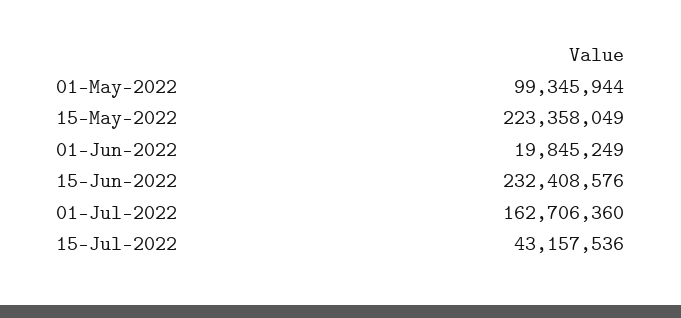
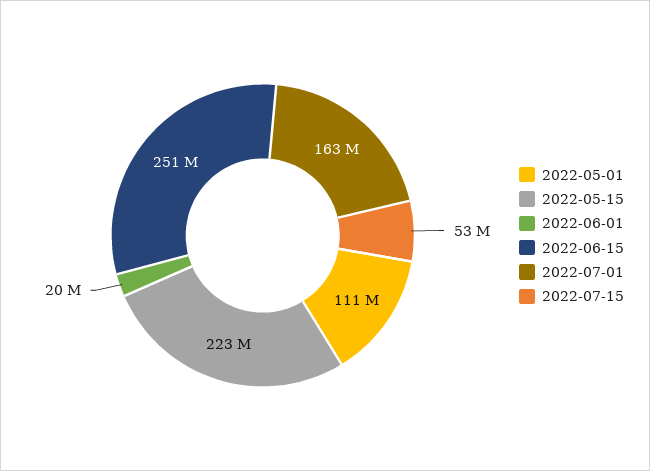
01-May-2022: 99345944 -> 111000000
15-Jun-2022: 232408576 -> 251000000
15-Jul-2022: 43157536 -> 53000000

